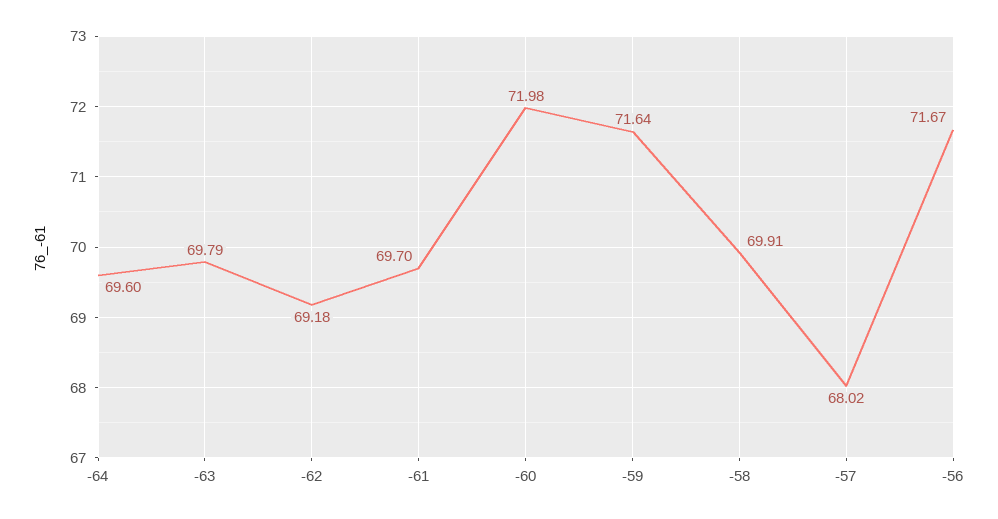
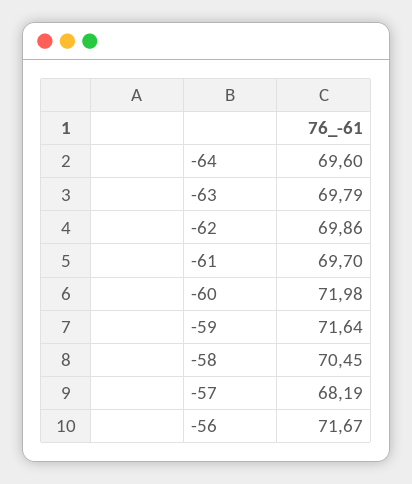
-62: 69.18 -> 69.86
-58: 69.91 -> 70.45
-57: 68.02 -> 68.19

